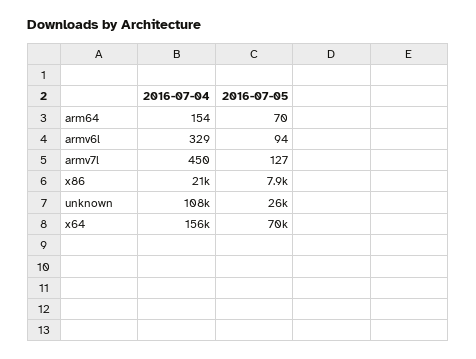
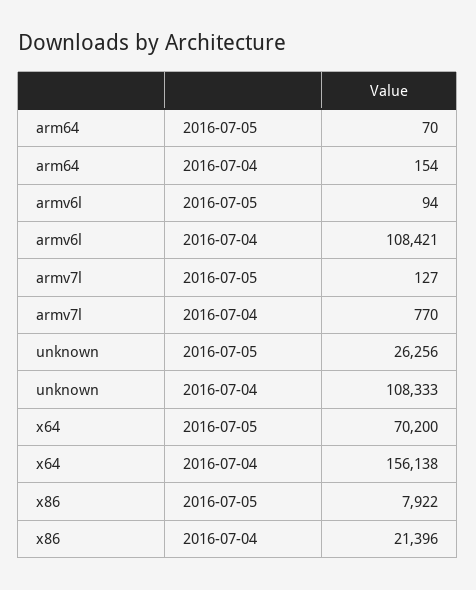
2016-07-04, armv6l: 329 -> 108421
2016-07-04, armv7l: 450 -> 770

